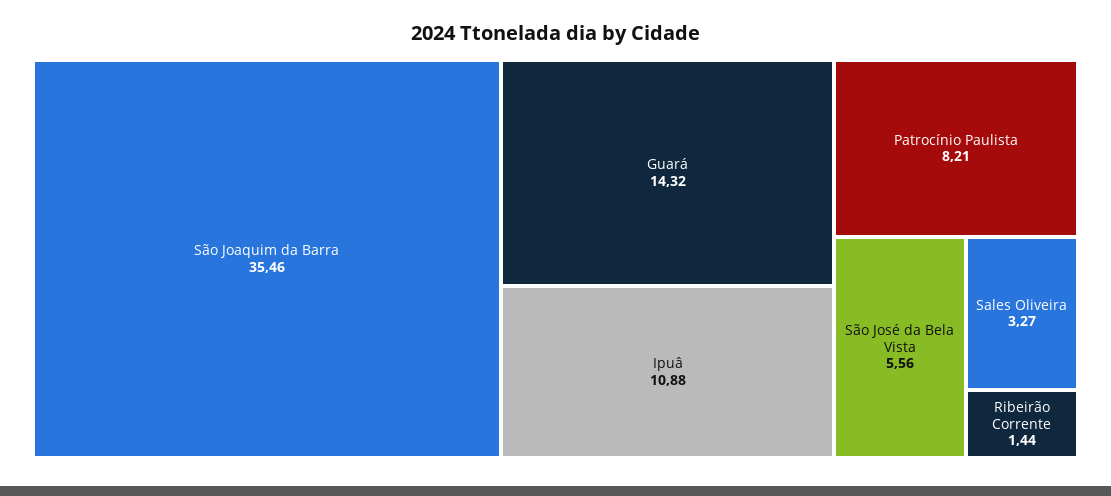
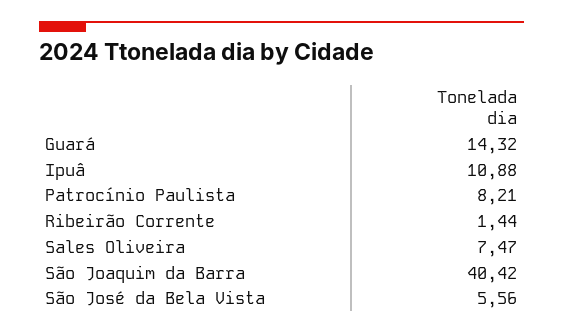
São Joaquim da Barra: 35.46 -> 40.42
Sales Oliveira: 3.27 -> 7.47

